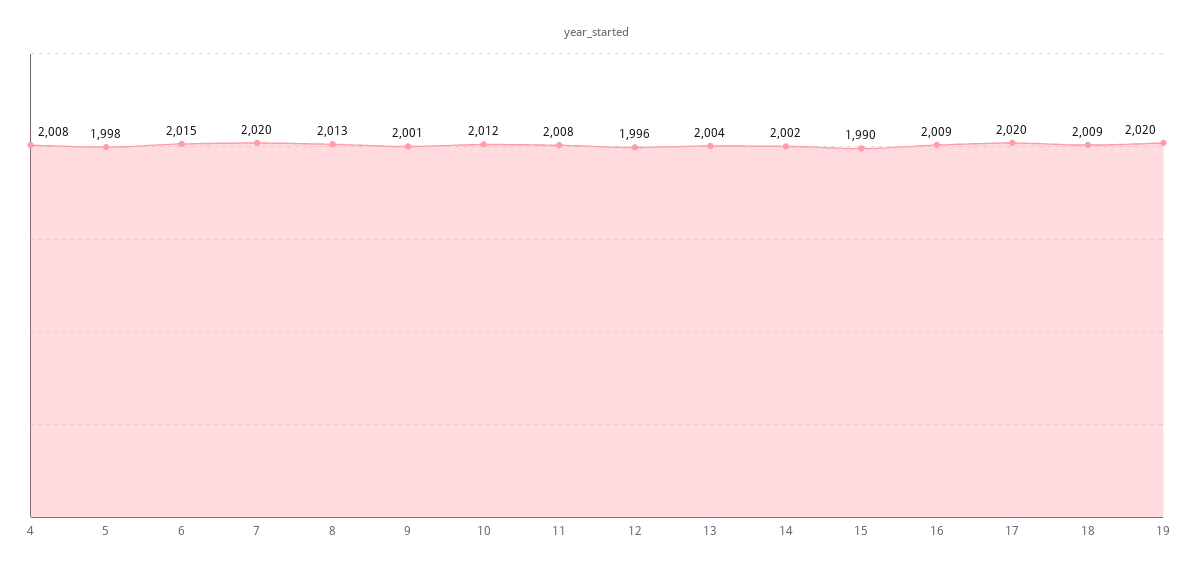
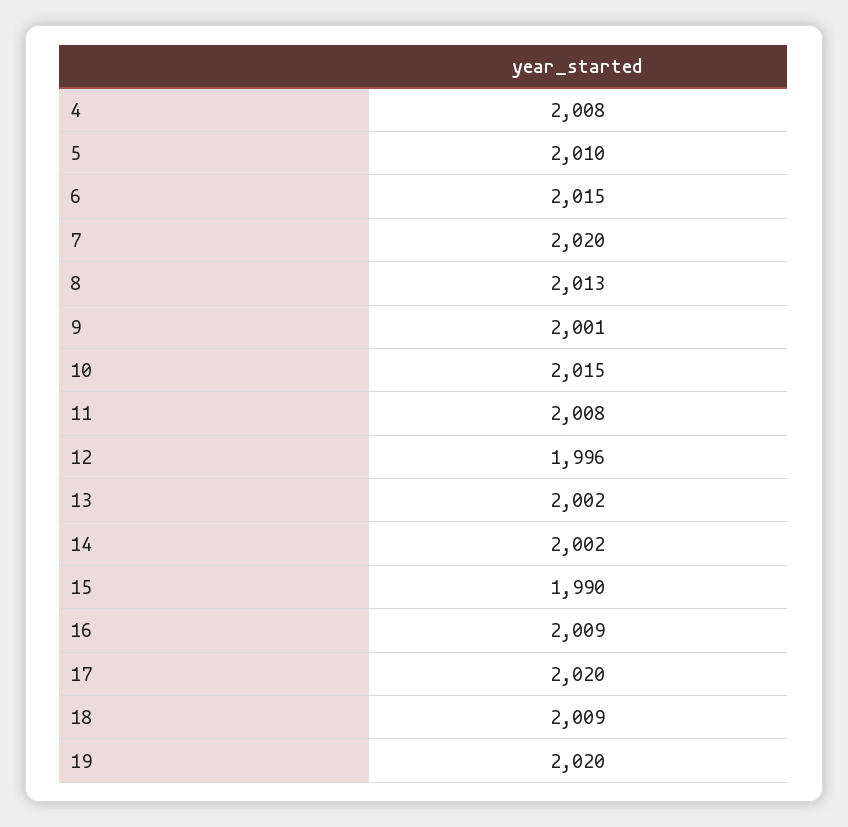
5: 1998 -> 2010
10: 2012 -> 2015
13: 2004 -> 2002

